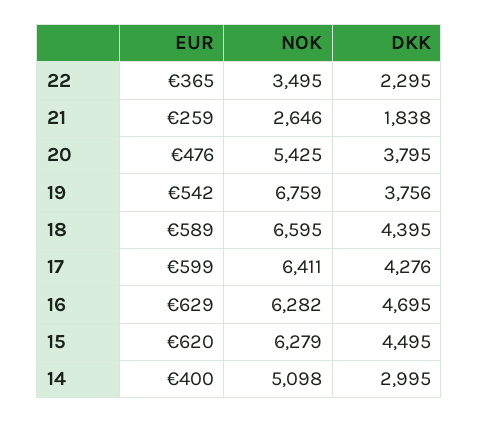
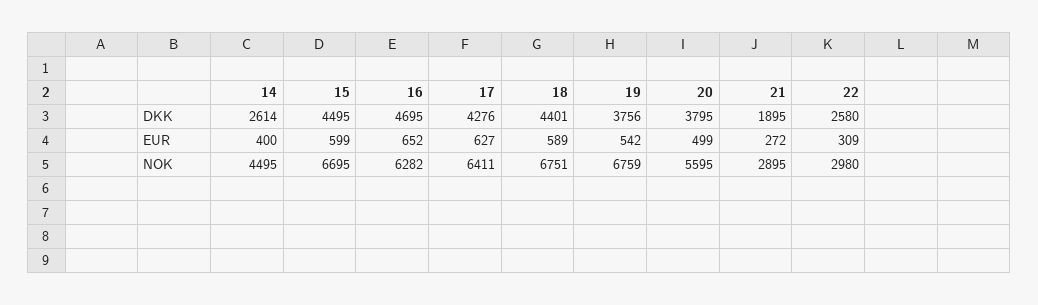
EUR, 22: 365 -> 309
NOK, 22: 3495 -> 2980
DKK, 22: 2295 -> 2580
EUR, 21: 259 -> 272
NOK, 21: 2646 -> 2895
DKK, 21: 1838 -> 1895
EUR, 20: 476 -> 499
NOK, 20: 5425 -> 5595
NOK, 18: 6595 -> 6751
DKK, 18: 4395 -> 4401
EUR, 17: 599 -> 627
EUR, 16: 629 -> 652
EUR, 15: 620 -> 599
NOK, 15: 6279 -> 6695
NOK, 14: 5098 -> 4495
DKK, 14: 2995 -> 2614

